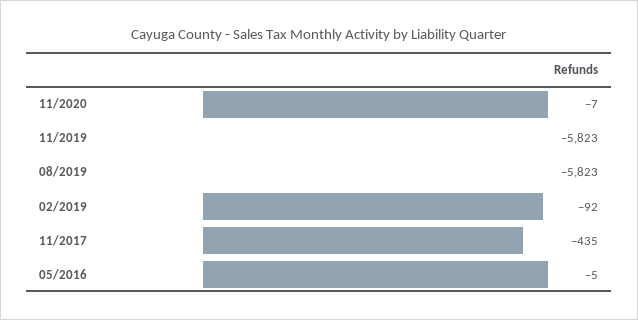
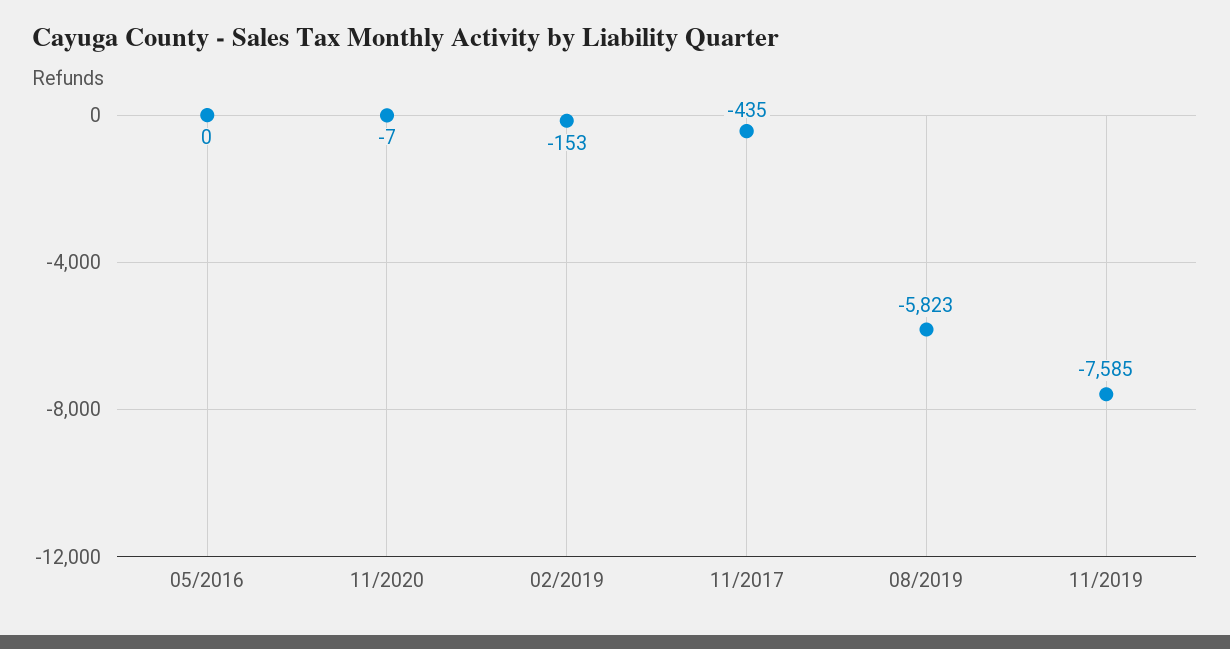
11/2019: -5823 -> -7585
02/2019: -92 -> -153
05/2016: -5 -> 0

